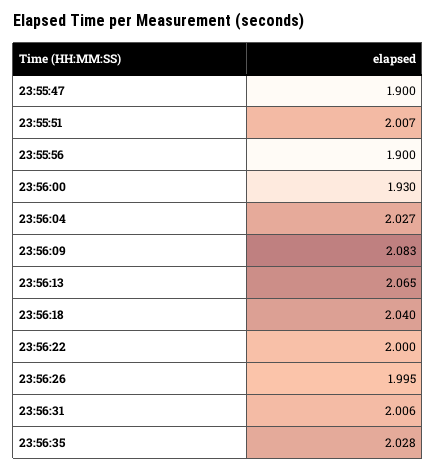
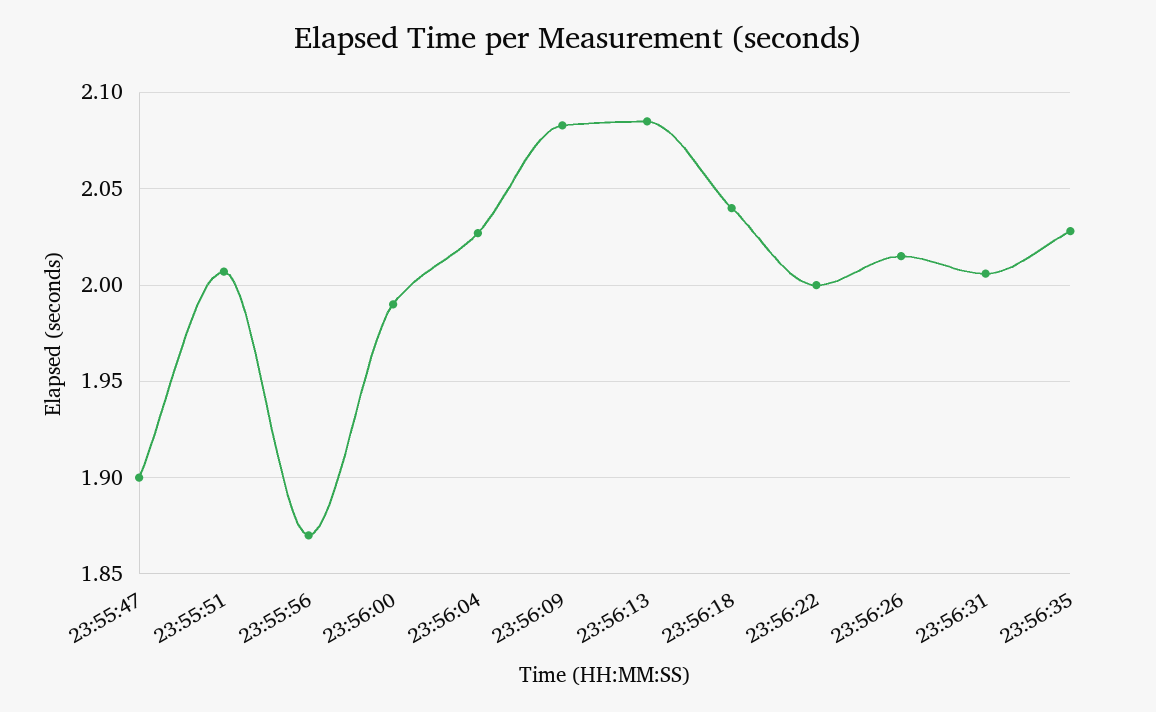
23:55:56: 1.9 -> 1.87
23:56:00: 1.93 -> 1.99
23:56:13: 2.065 -> 2.085
23:56:26: 1.995 -> 2.015

